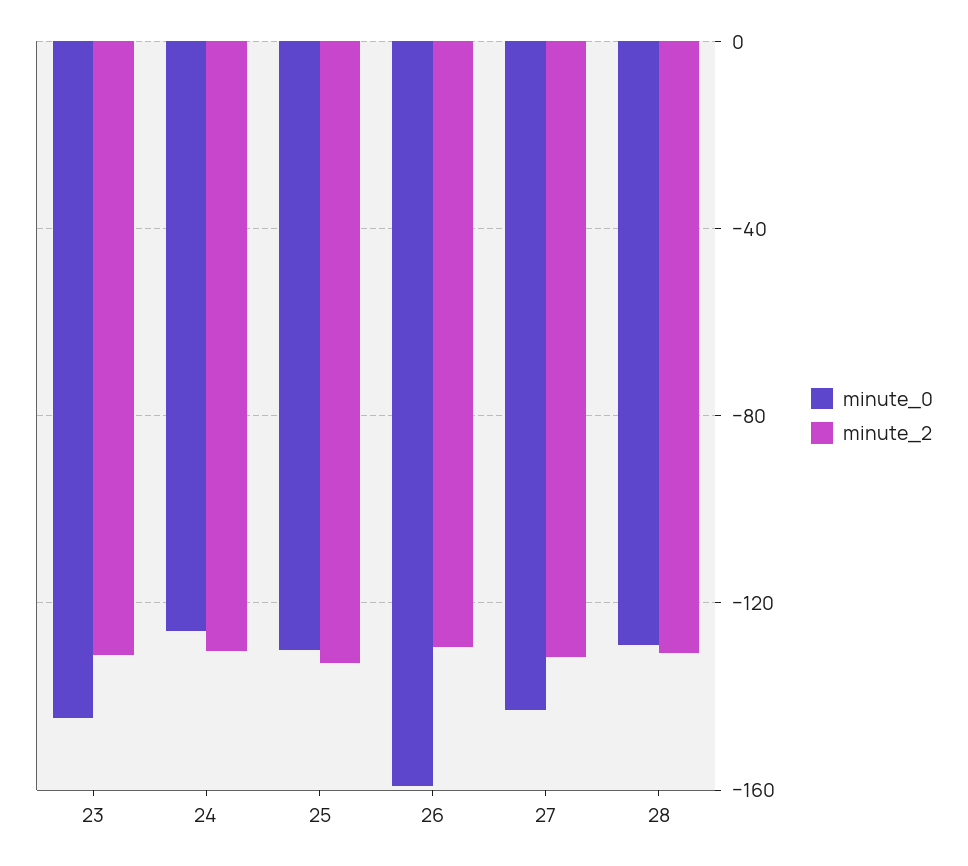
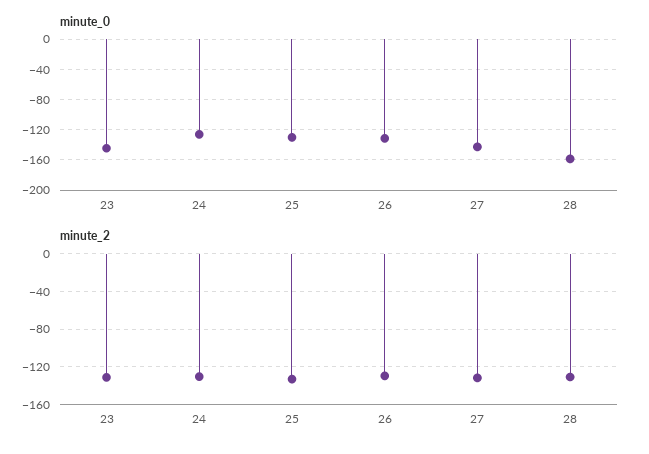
minute_0, 26: -160 -> -130
minute_0, 28: -130 -> -160

